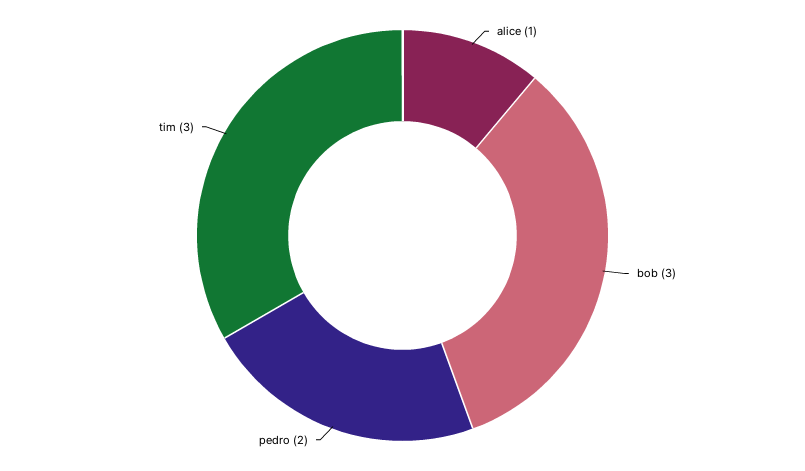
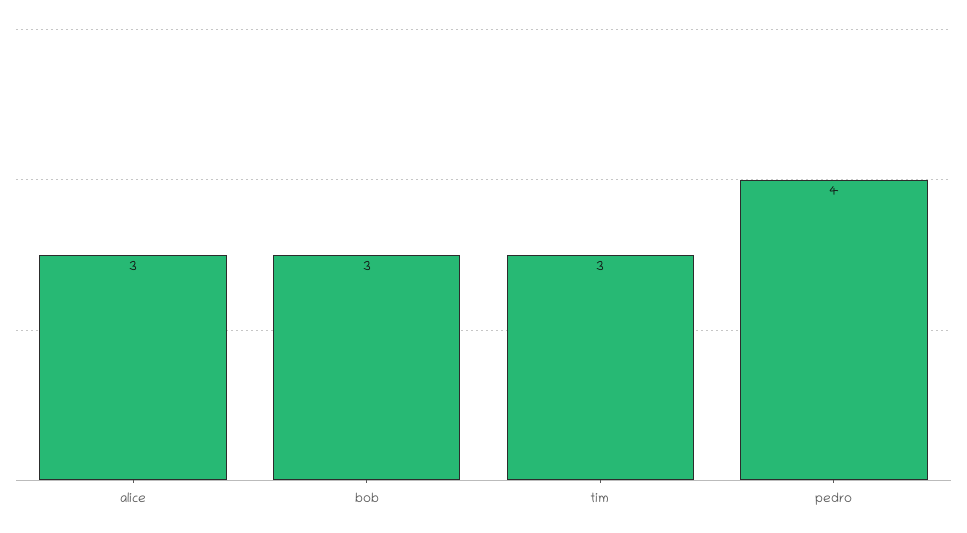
alice: 1 -> 3
pedro: 2 -> 4

